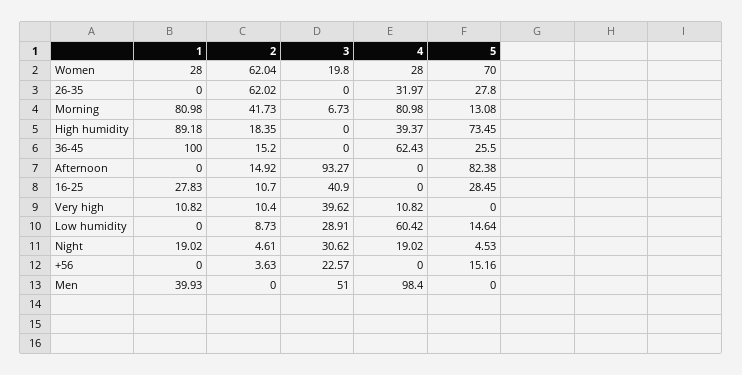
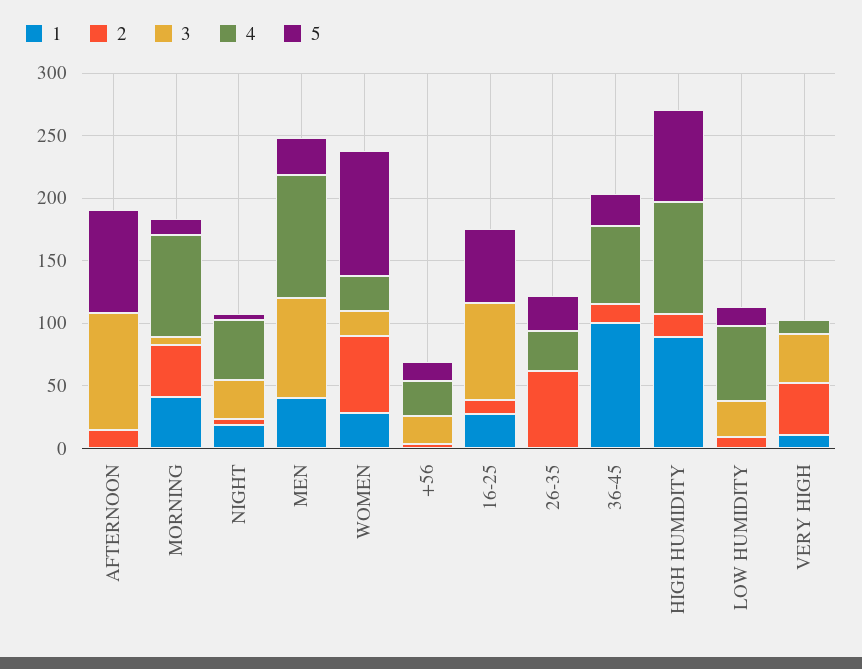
5, Women: 70 -> 100
1, Morning: 80.98 -> 40
4, High humidity: 39.37 -> 90
3, 16-25: 40.9 -> 80
5, 16-25: 28.45 -> 60
2, Very high: 10.4 -> 40
4, Night: 19.02 -> 50
4, +56: 0 -> 30
3, Men: 51 -> 80
5, Men: 0 -> 30

